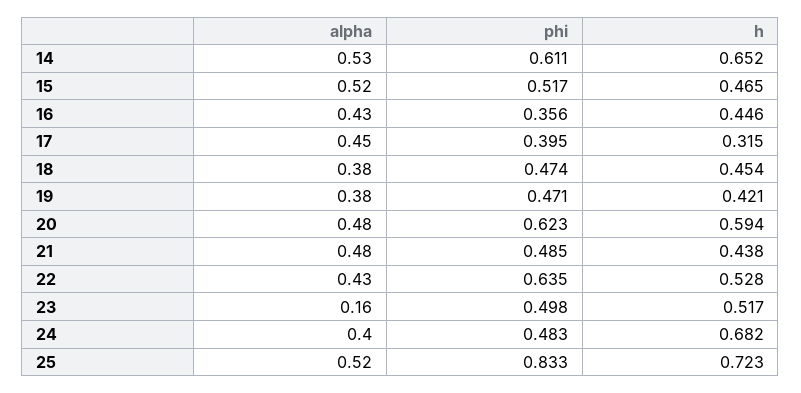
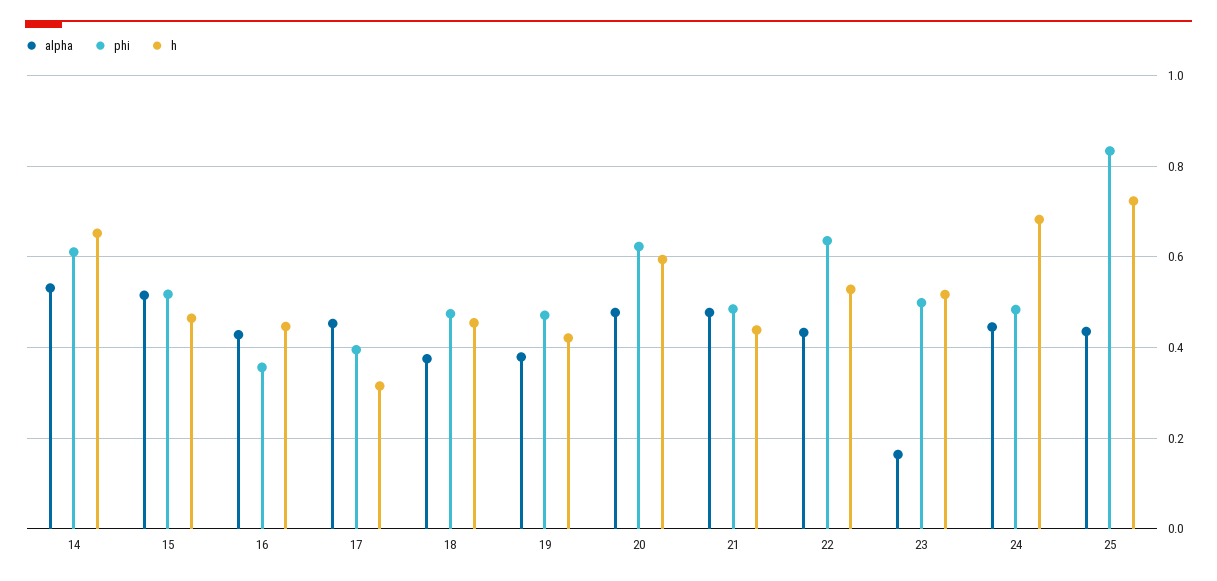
alpha, 24: 0.4 -> 0.44
alpha, 25: 0.52 -> 0.44

